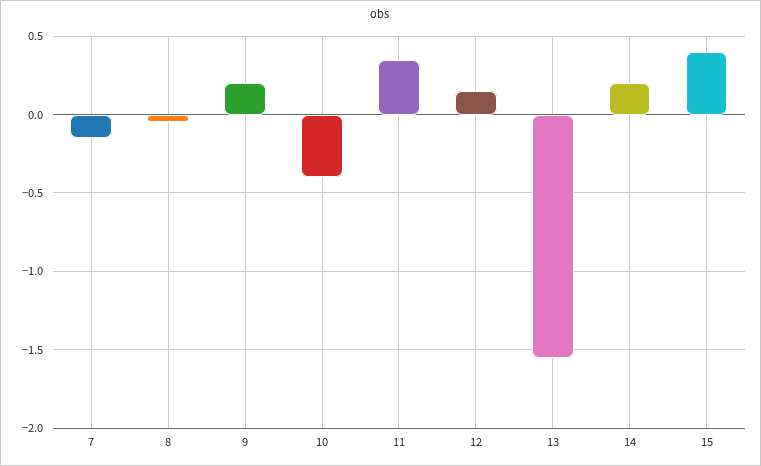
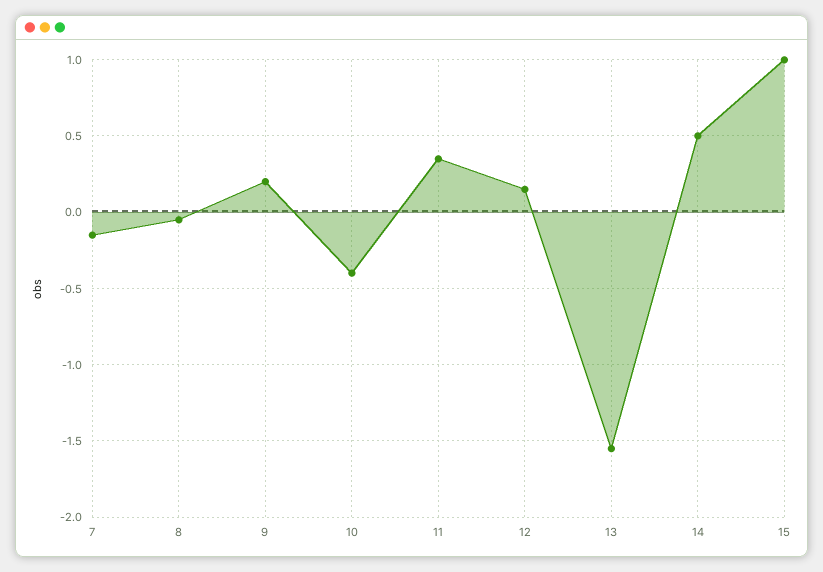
14: 0.2 -> 0.5
15: 0.4 -> 1

